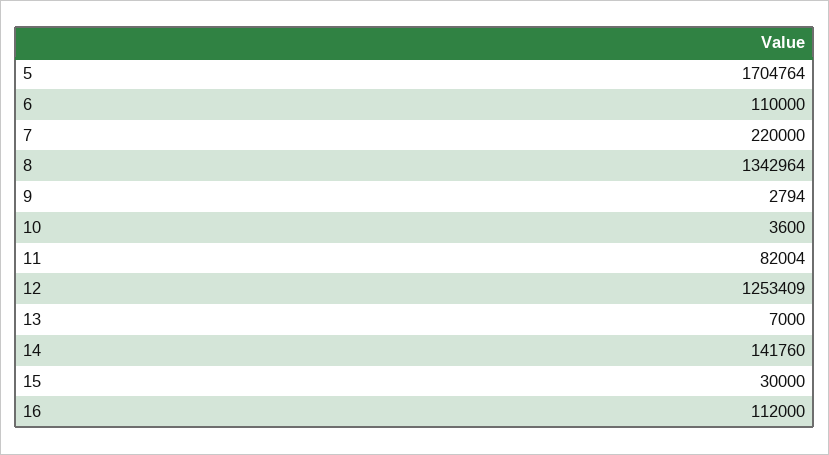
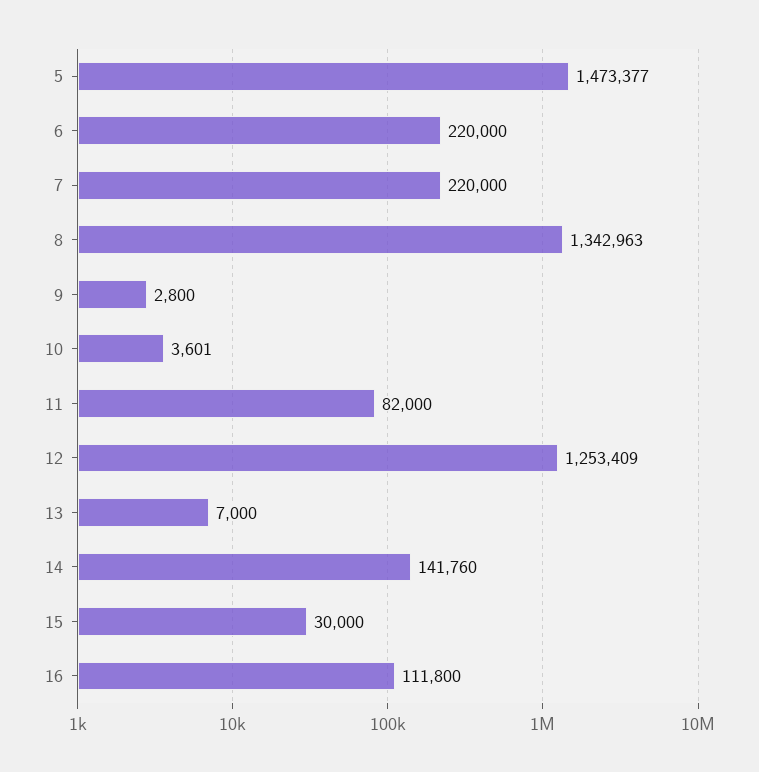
5: 1704764 -> 1473377
6: 110000 -> 220000
8: 1342964 -> 1342963
9: 2794 -> 2800
10: 3600 -> 3601
11: 82004 -> 82000
16: 112000 -> 111800

